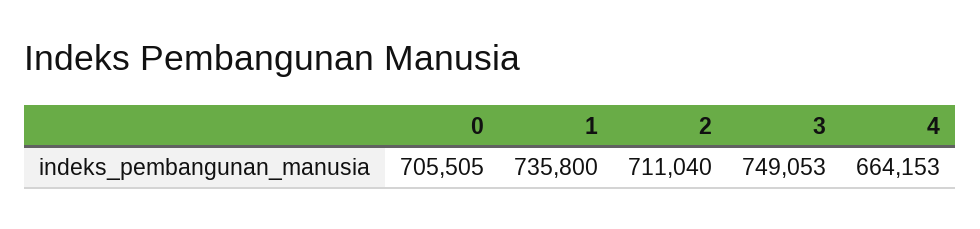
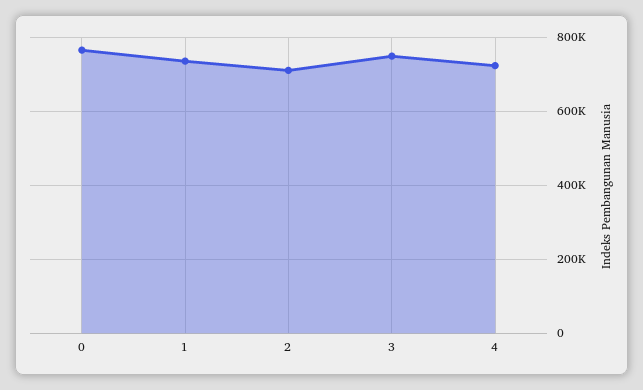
0: 705505 -> 760000
4: 664153 -> 720000

